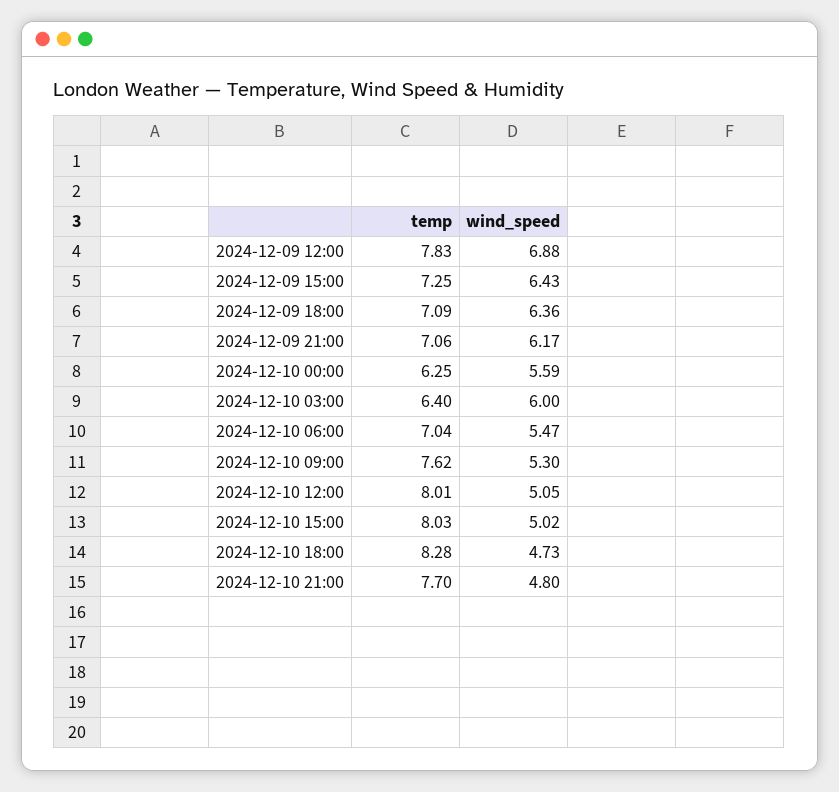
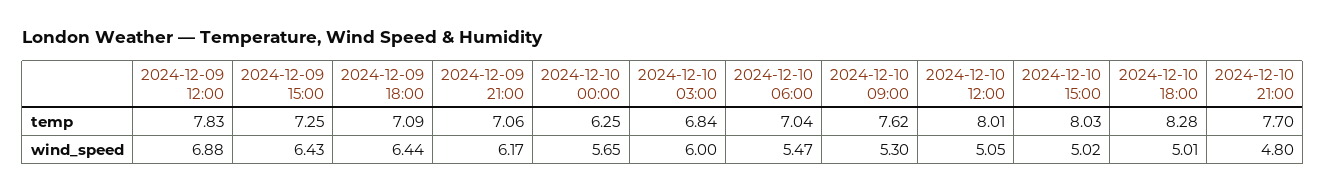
wind_speed, 2024-12-09 18:00: 6.36 -> 6.44
wind_speed, 2024-12-10 00:00: 5.59 -> 5.65
temp, 2024-12-10 03:00: 6.4 -> 6.84
wind_speed, 2024-12-10 18:00: 4.73 -> 5.01

